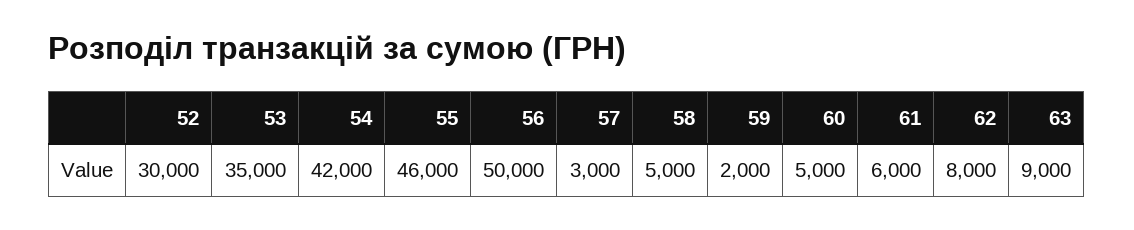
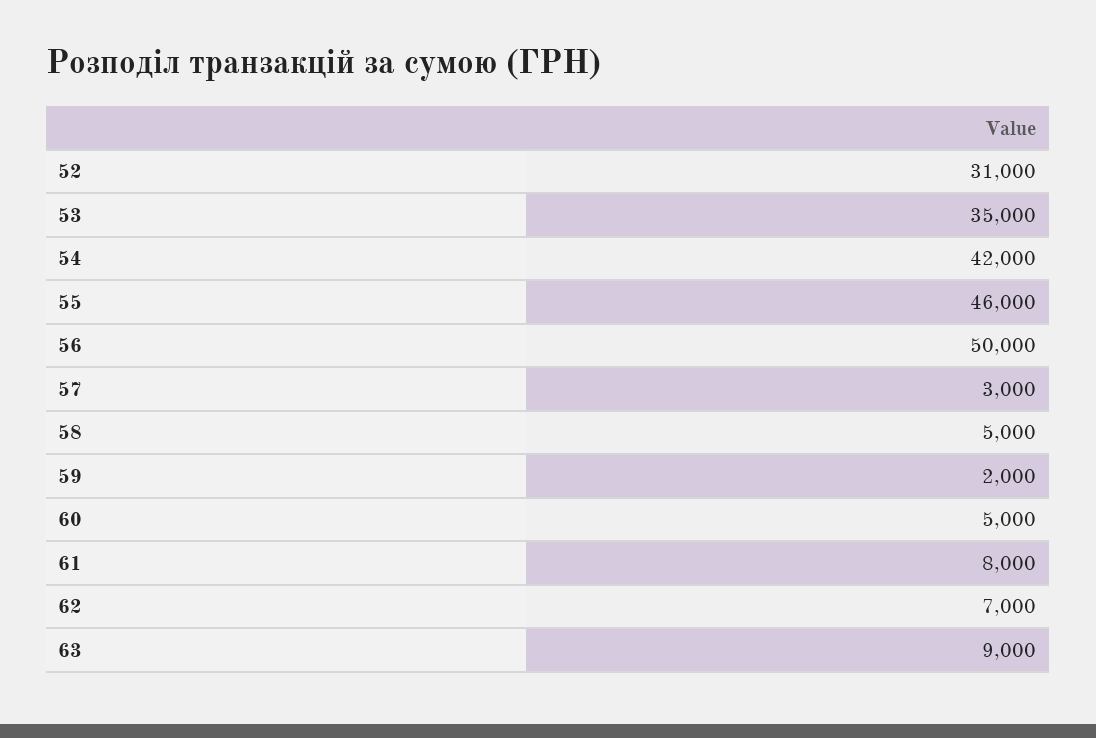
52: 30000 -> 31000
61: 6000 -> 8000
62: 8000 -> 7000

